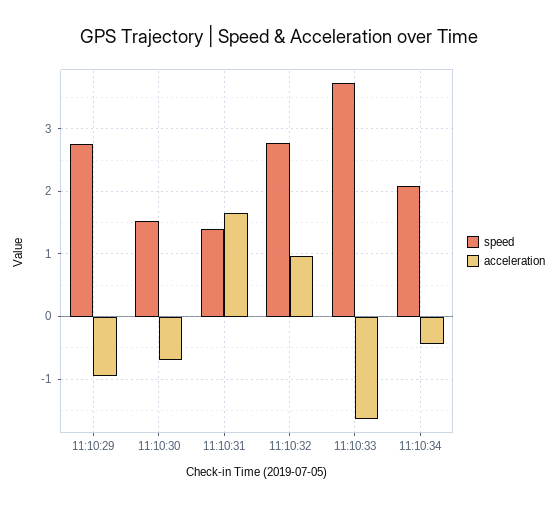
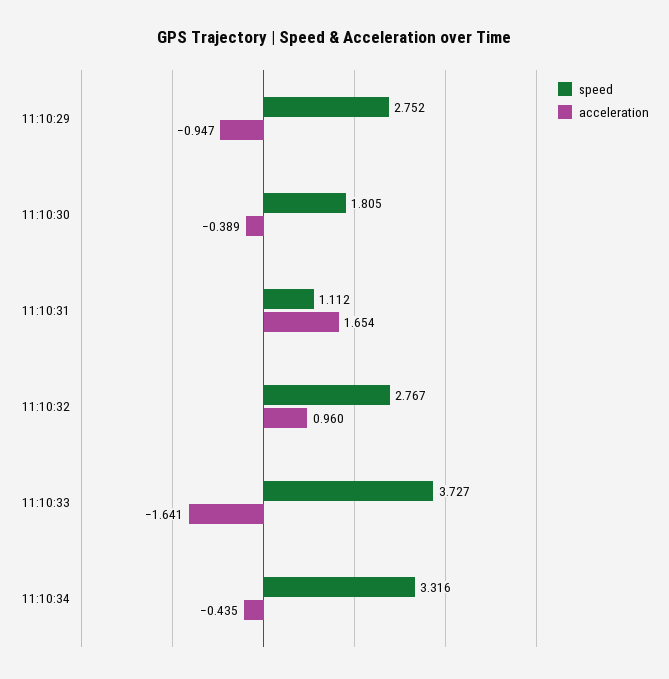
speed, 11:10:30: 1.5 -> 1.805
acceleration, 11:10:30: -0.7 -> -0.389
speed, 11:10:31: 1.4 -> 1.112
speed, 11:10:34: 2.1 -> 3.316

